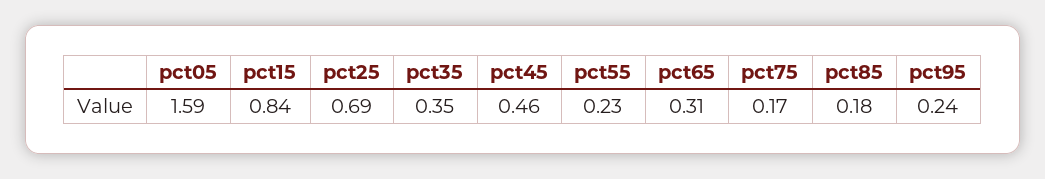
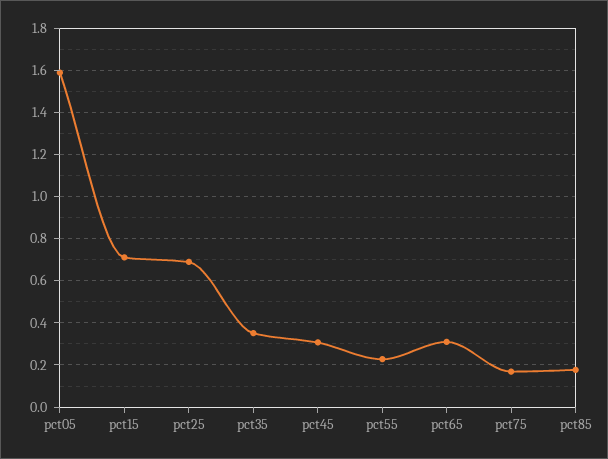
pct15: 0.84 -> 0.7
pct45: 0.46 -> 0.3
pct95: 0.24 -> none

